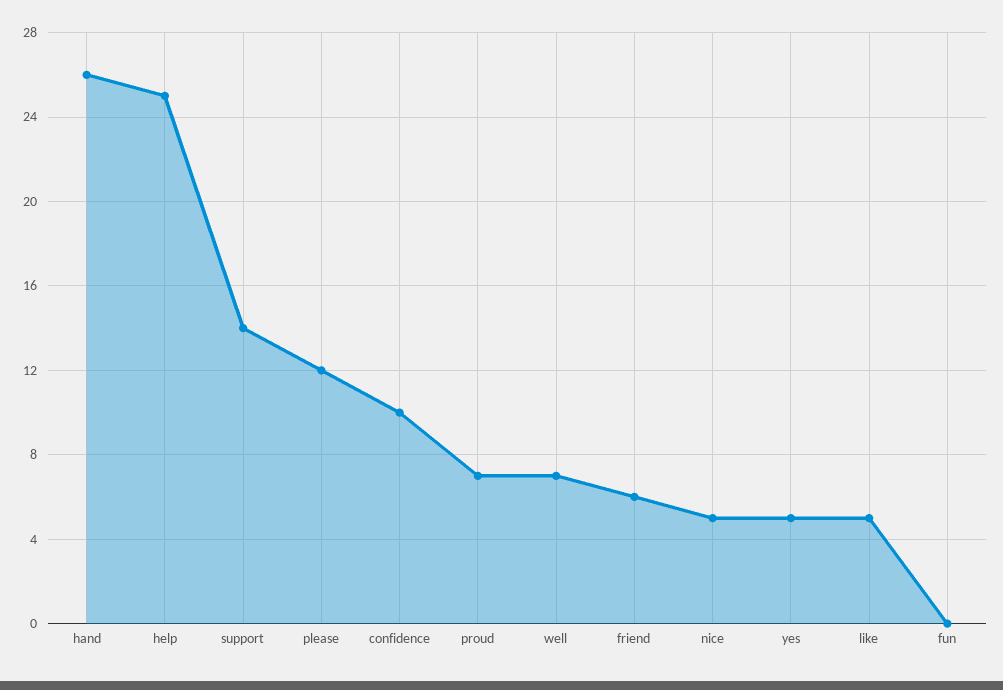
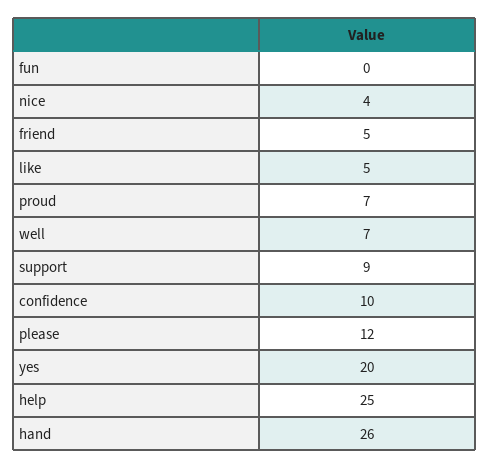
support: 14 -> 9
friend: 6 -> 5
nice: 5 -> 4
yes: 5 -> 20

